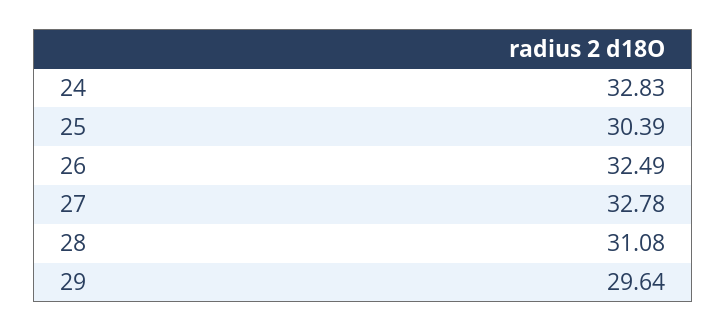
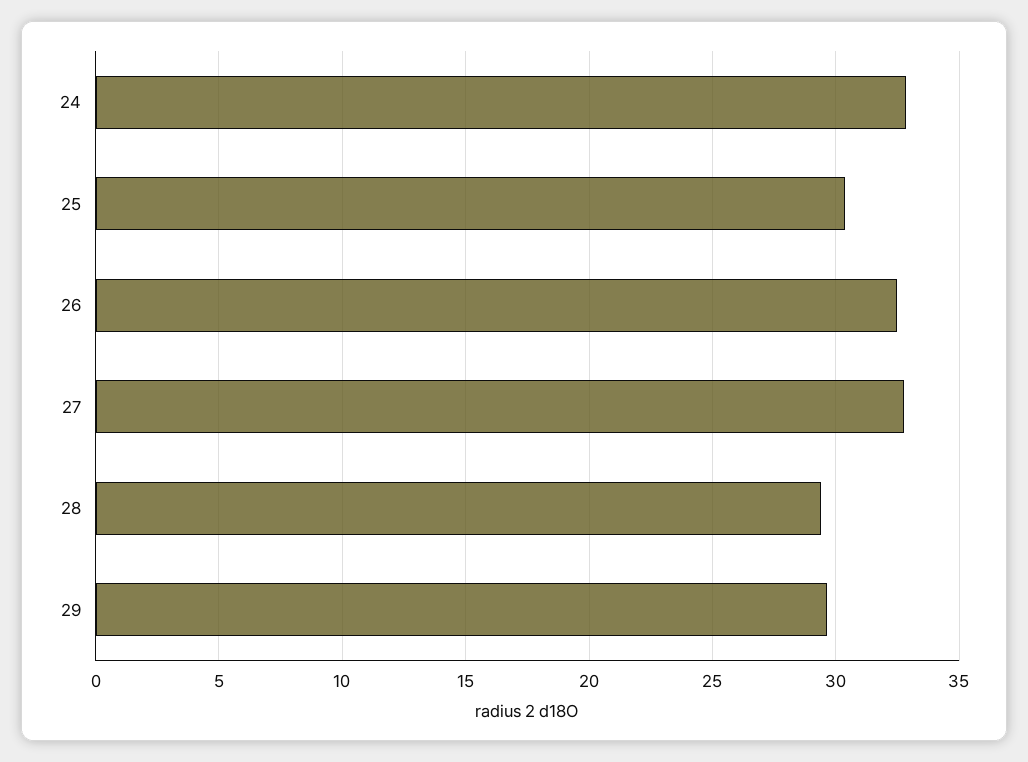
28: 31.08 -> 29.5

